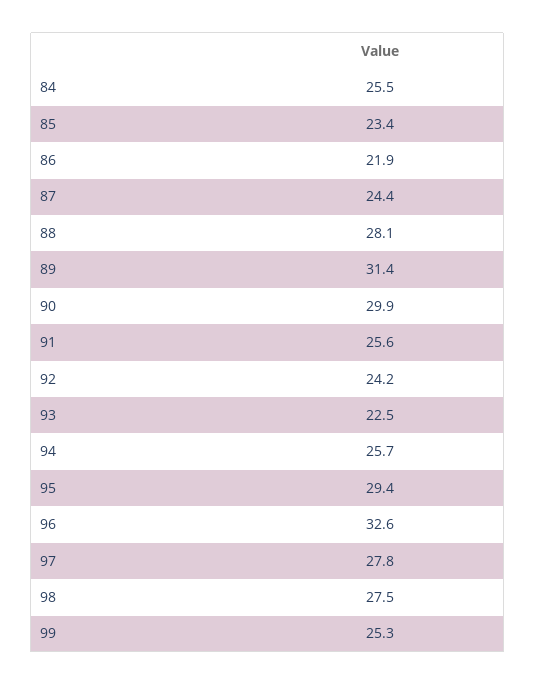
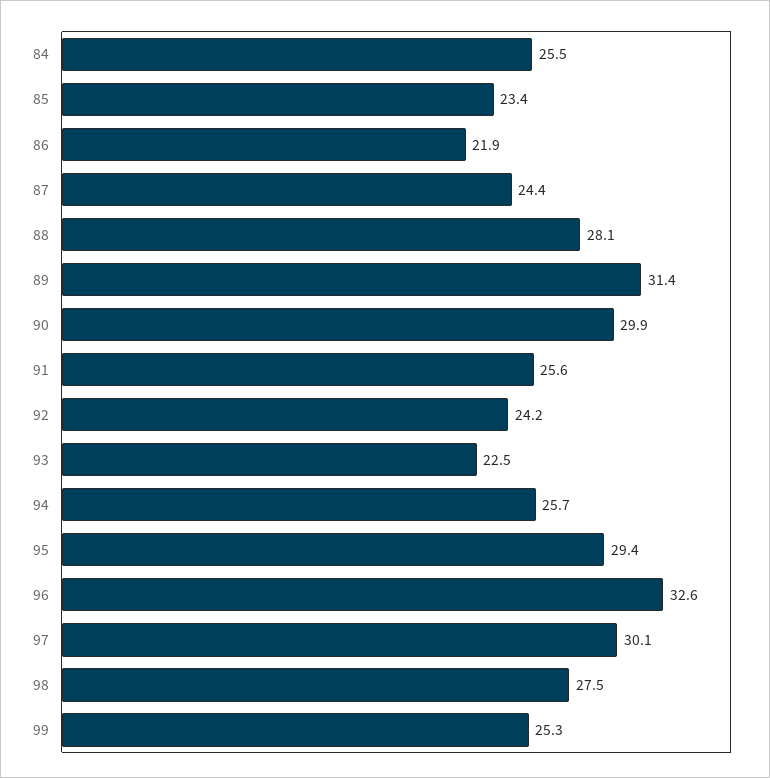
97: 27.8 -> 30.1

